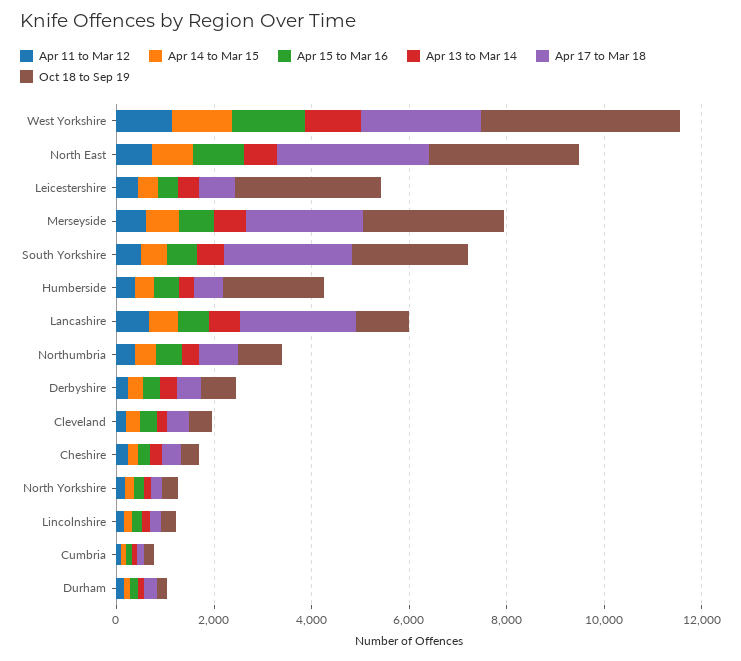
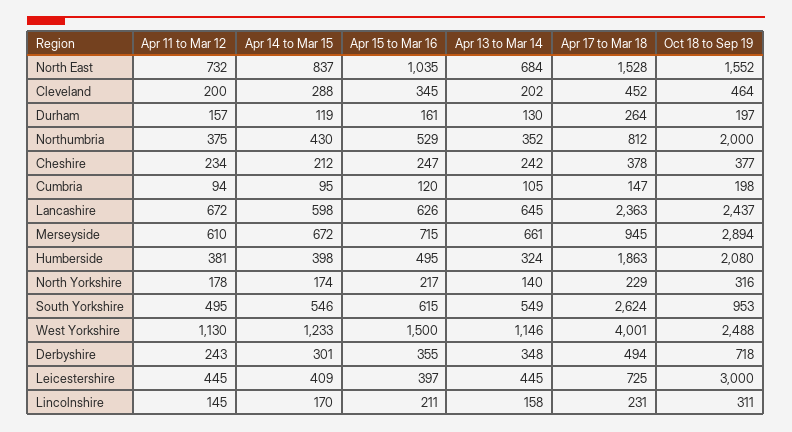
Apr 17 to Mar 18, West Yorkshire: 2500 -> 4001
Oct 18 to Sep 19, West Yorkshire: 4000 -> 2488
Apr 17 to Mar 18, North East: 3000 -> 1528
Oct 18 to Sep 19, North East: 3000 -> 1552
Apr 17 to Mar 18, Merseyside: 2500 -> 945
Oct 18 to Sep 19, South Yorkshire: 2500 -> 953
Apr 17 to Mar 18, Humberside: 500 -> 1863
Oct 18 to Sep 19, Lancashire: 1000 -> 2437
Oct 18 to Sep 19, Northumbria: 1000 -> 2000

